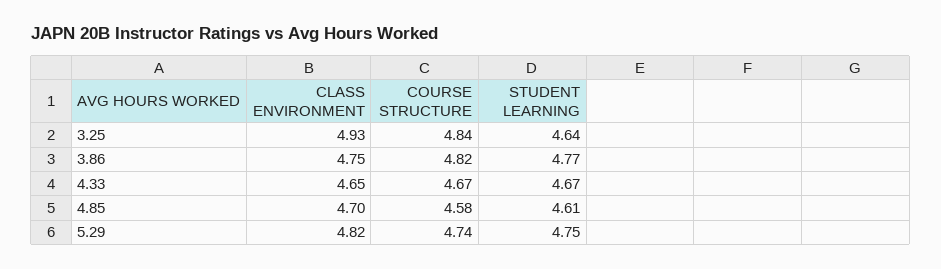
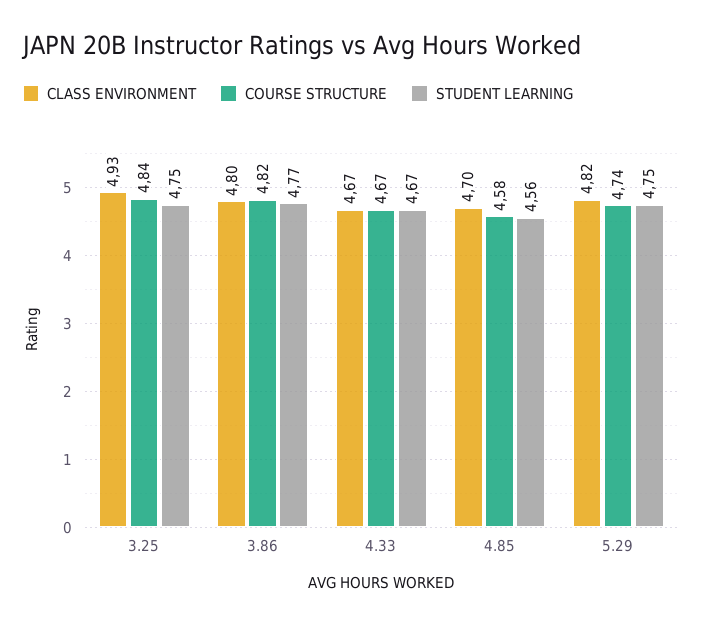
STUDENT LEARNING, 3.25: 4.64 -> 4.75
CLASS ENVIRONMENT, 3.86: 4.75 -> 4.8
CLASS ENVIRONMENT, 4.33: 4.65 -> 4.67
STUDENT LEARNING, 4.85: 4.61 -> 4.56

